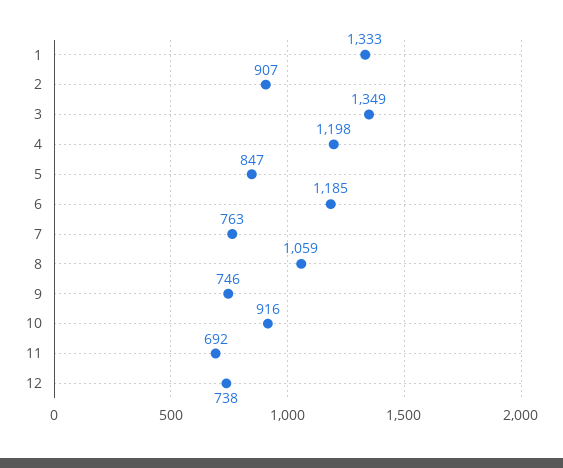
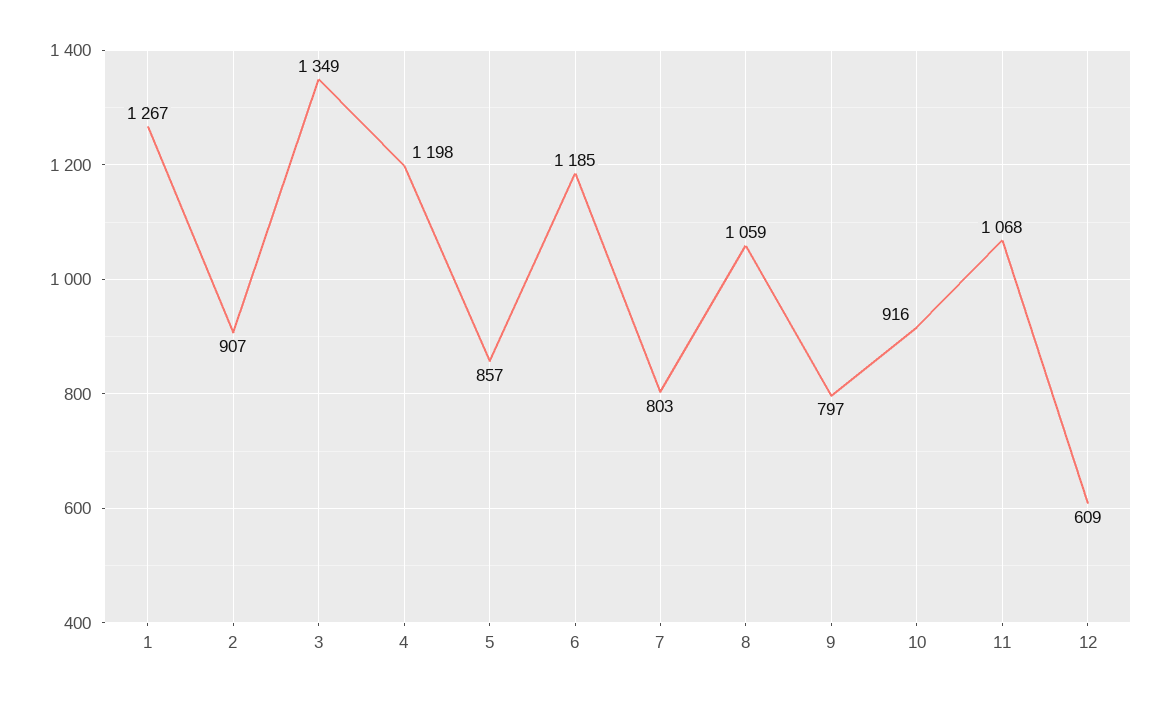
1: 1333 -> 1267
5: 847 -> 857
7: 763 -> 803
9: 746 -> 797
11: 692 -> 1068
12: 738 -> 609

